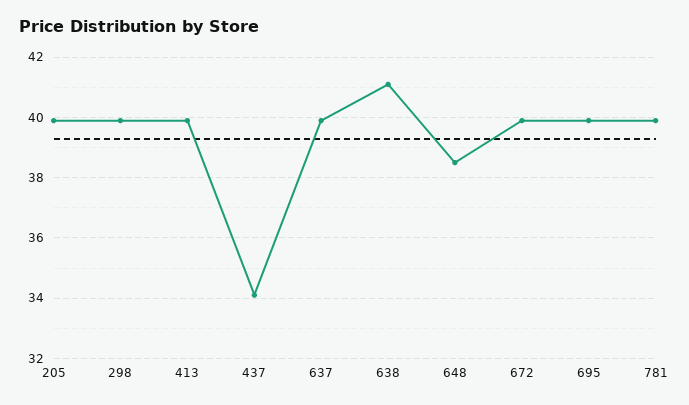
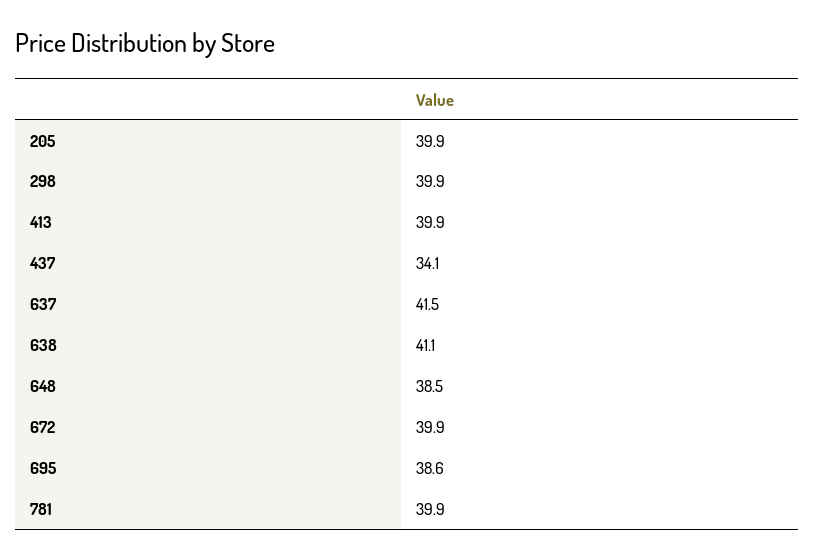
637: 40 -> 41.5
695: 40 -> 38.6

